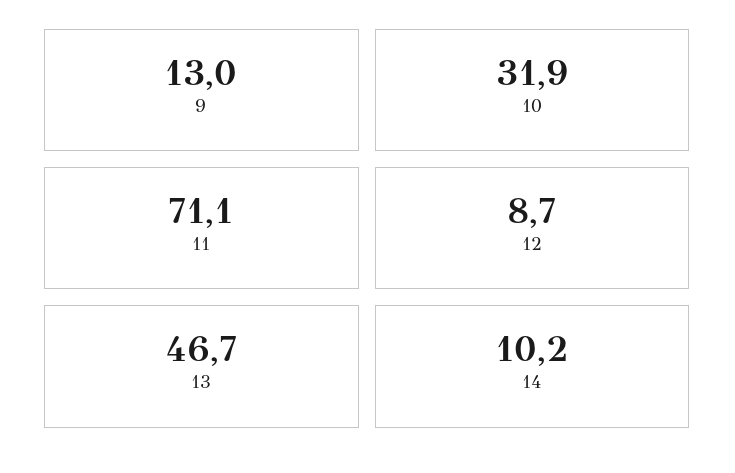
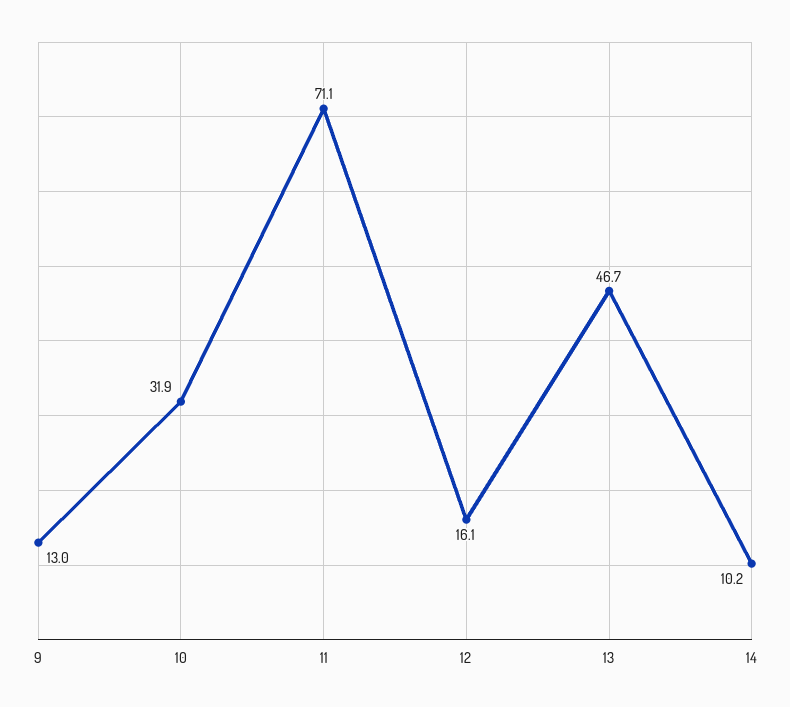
12: 8.7 -> 16.1

